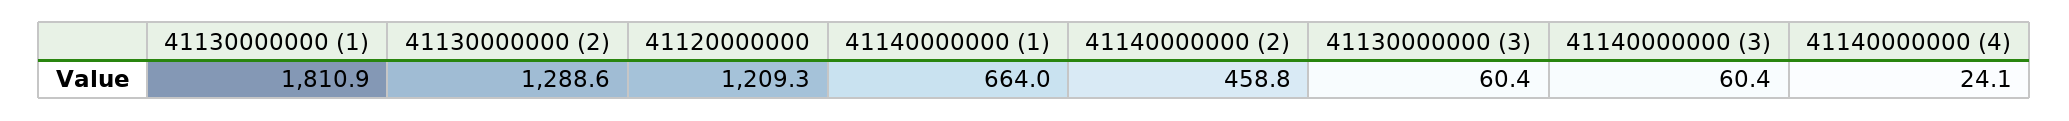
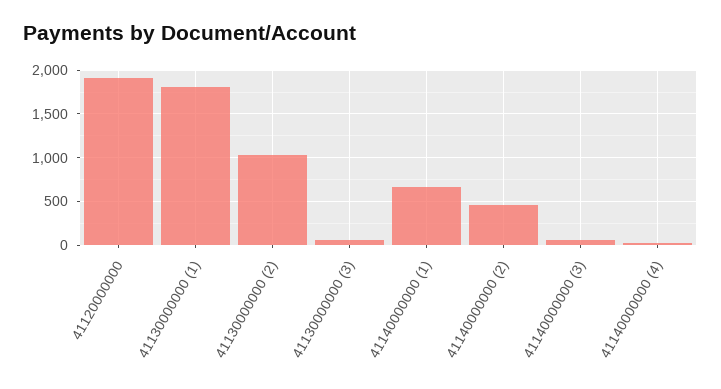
41130000000 (2): 1288.6 -> 1000
41120000000: 1209.3 -> 1900

